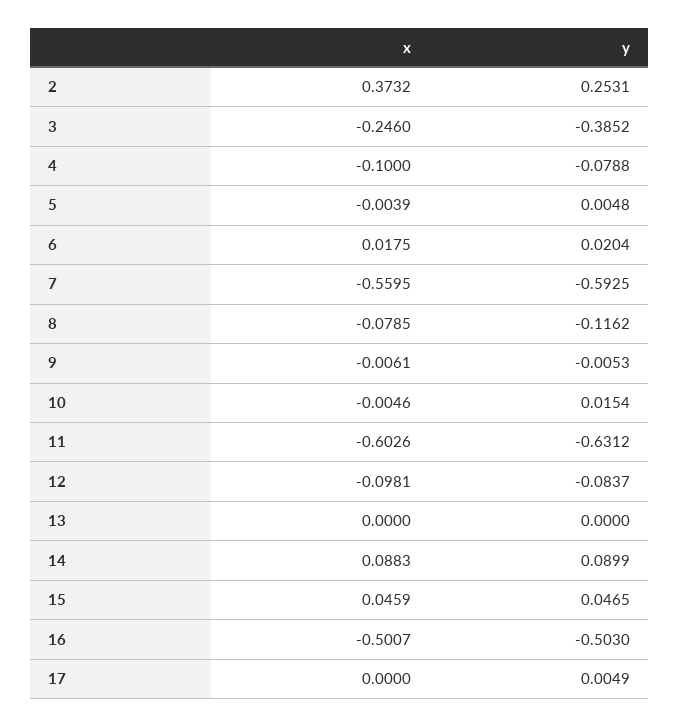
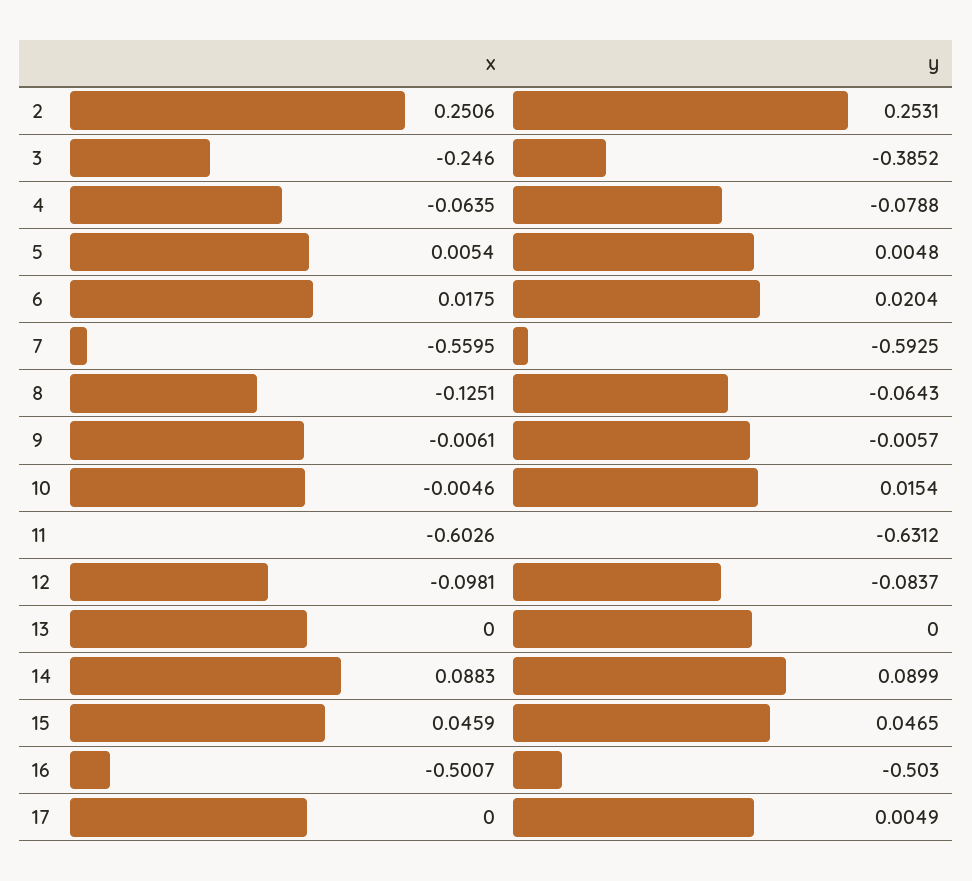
x, 2: 0.3732 -> 0.2506
x, 4: -0.1 -> -0.0635
x, 5: -0.0039 -> 0.0054
x, 8: -0.0785 -> -0.1251
y, 8: -0.1162 -> -0.0643
y, 9: -0.0053 -> -0.0057

